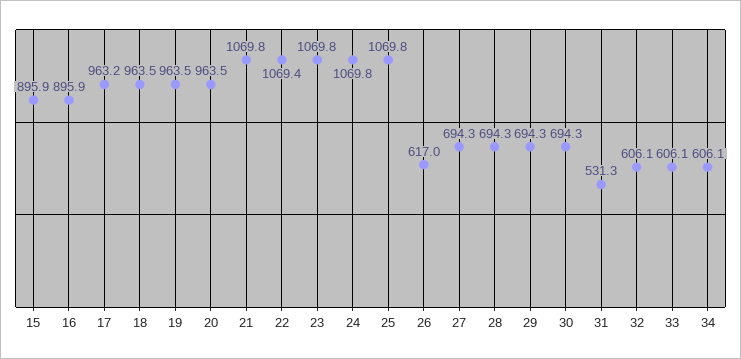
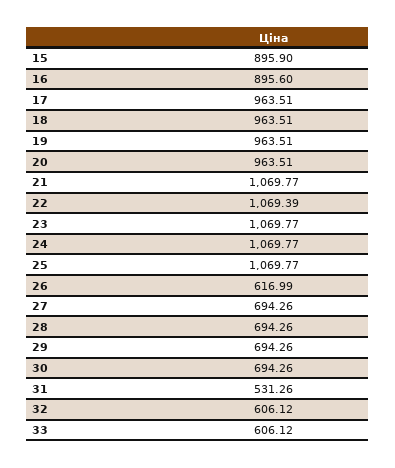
16: 895.9 -> 895.6
17: 963.2 -> 963.51
34: 606.1 -> none

